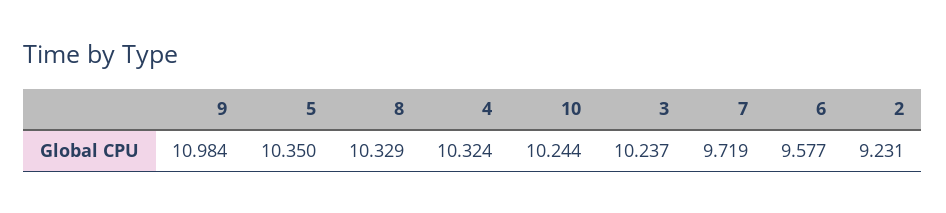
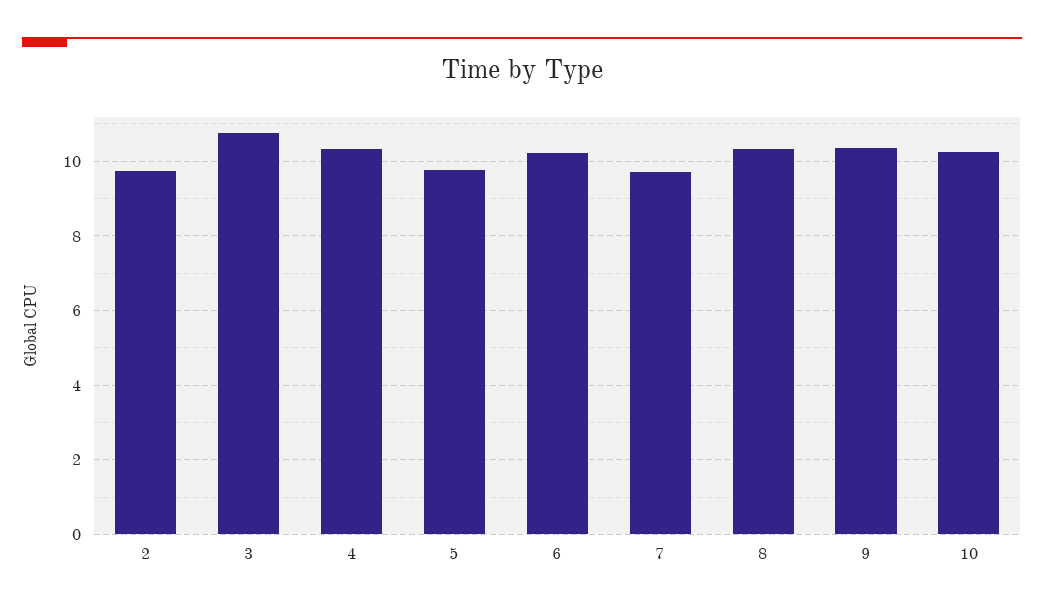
9: 10.984 -> 10.4
5: 10.35 -> 9.8
3: 10.237 -> 10.8
6: 9.577 -> 10.2
2: 9.231 -> 9.8

